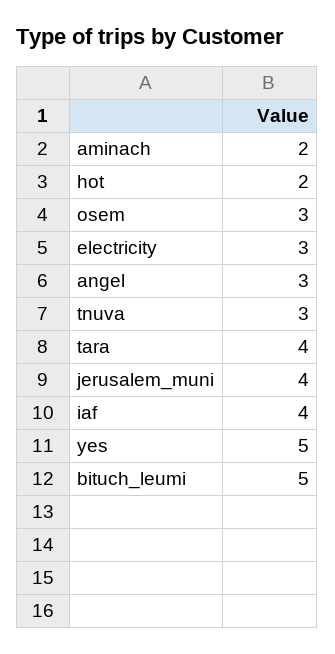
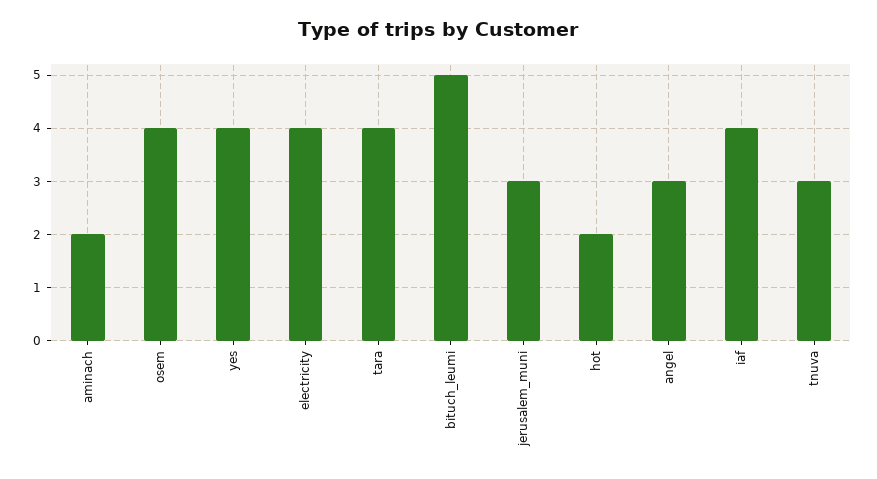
osem: 3 -> 4
electricity: 3 -> 4
jerusalem_muni: 4 -> 3
yes: 5 -> 4

